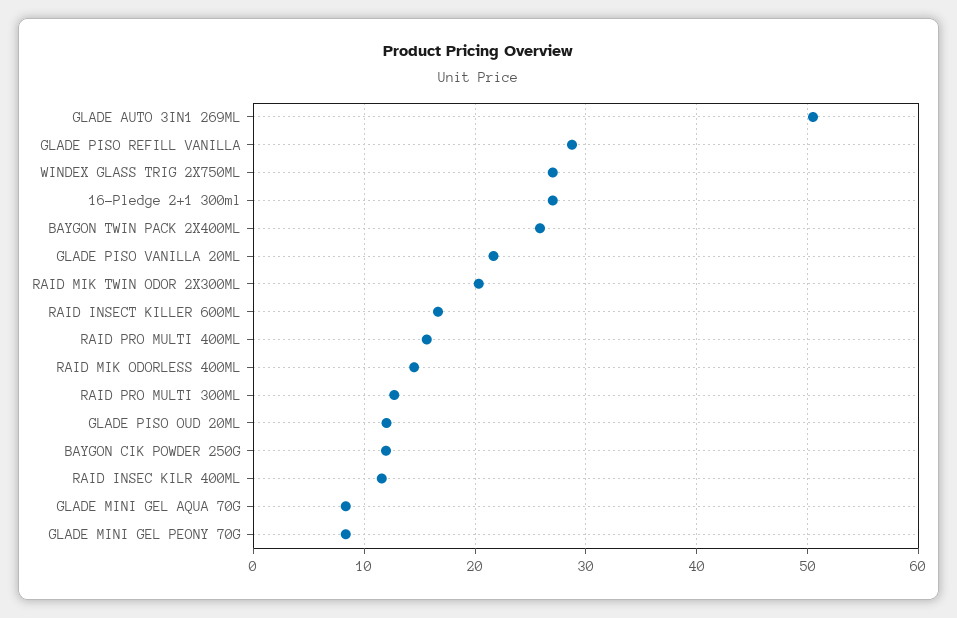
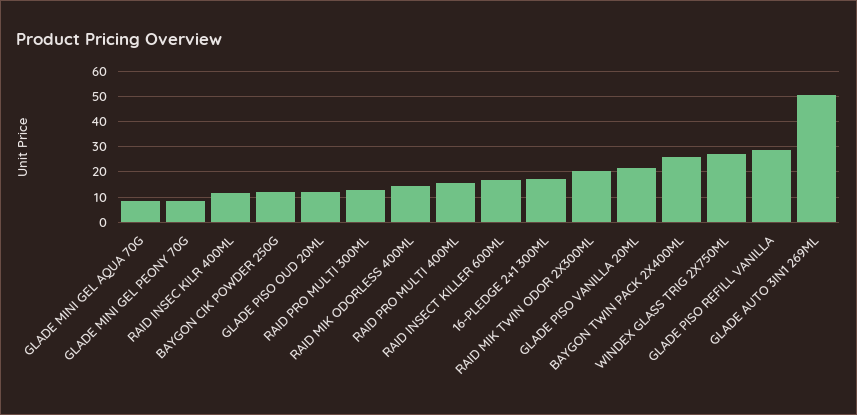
16-Pledge 2+1 300ml: 27 -> 17.5

